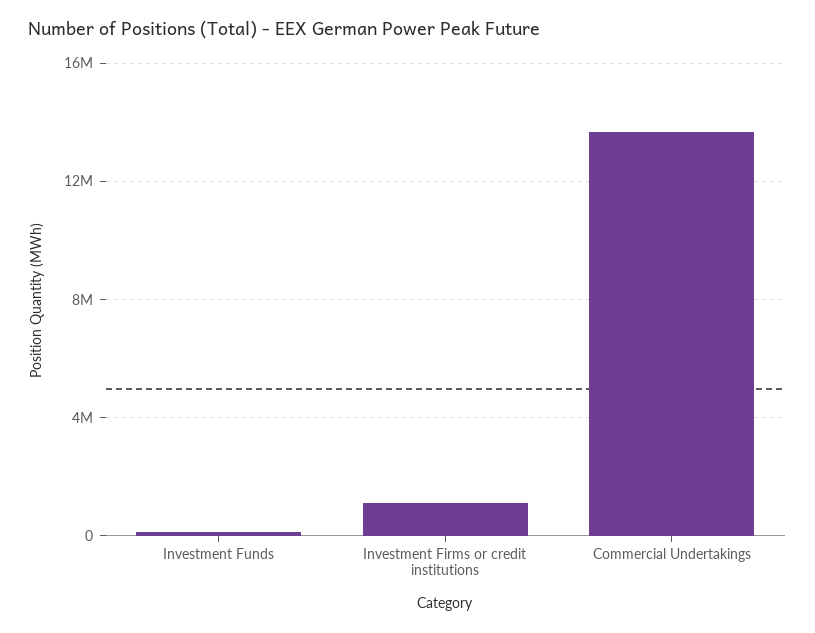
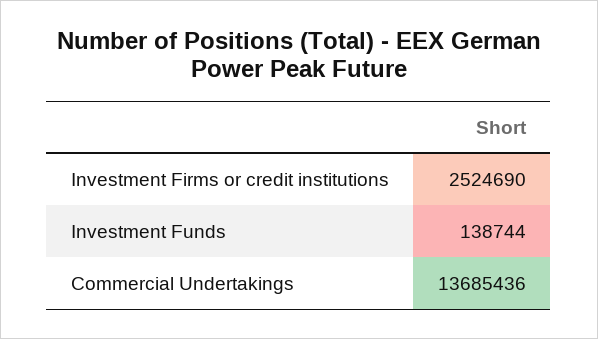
Investment Firms or credit institutions: 1000000 -> 2524690

